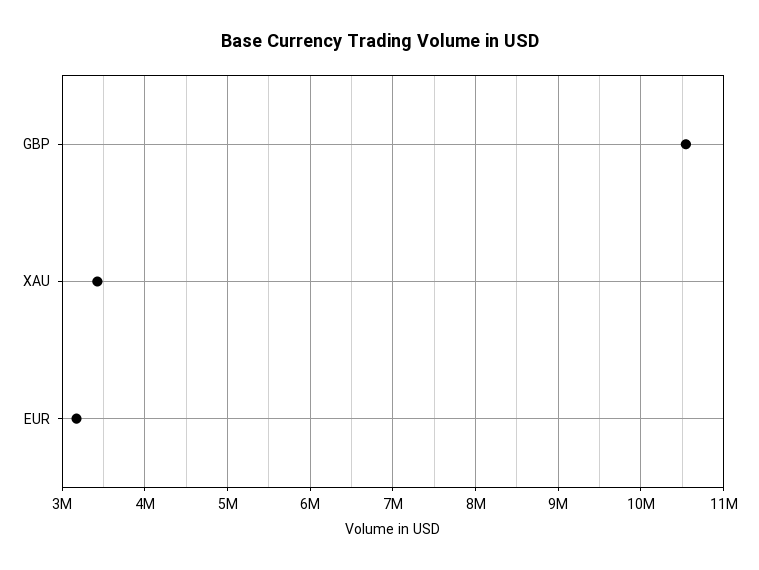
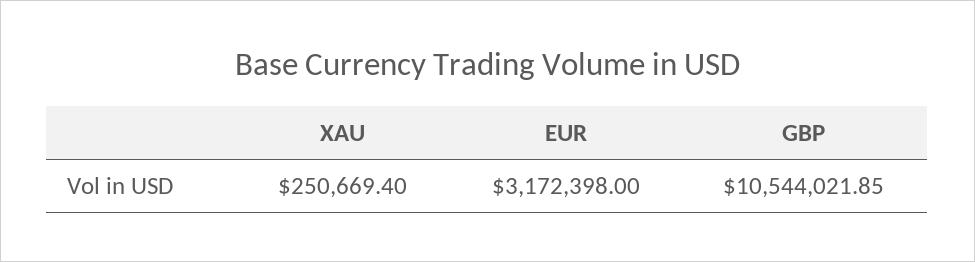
XAU: 3400000 -> 250669.4

